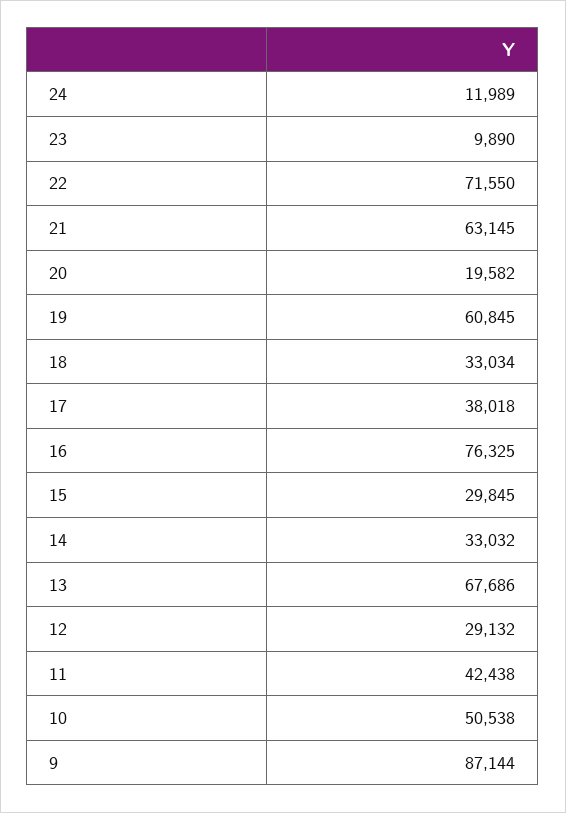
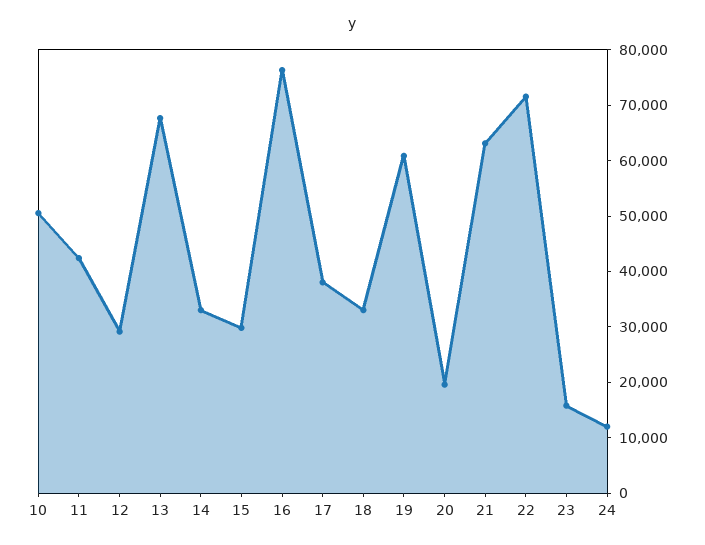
23: 9890 -> 16000
9: 87144 -> none

